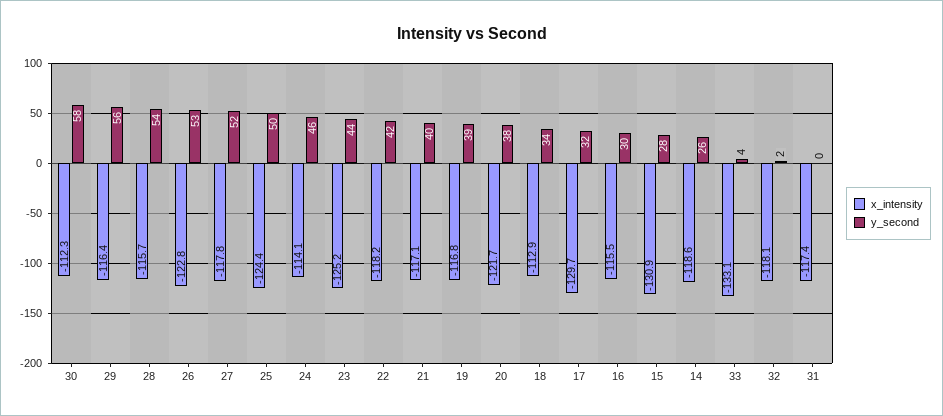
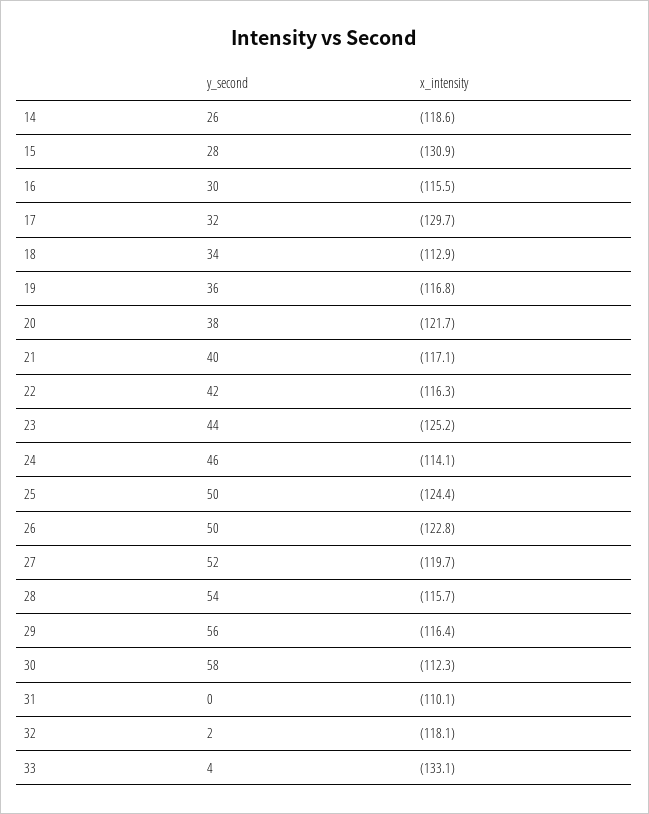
y_second, 26: 53 -> 50
x_intensity, 27: -117.8 -> -119.7
x_intensity, 22: -118.2 -> -116.3
y_second, 19: 39 -> 36
x_intensity, 31: -117.4 -> -110.1

